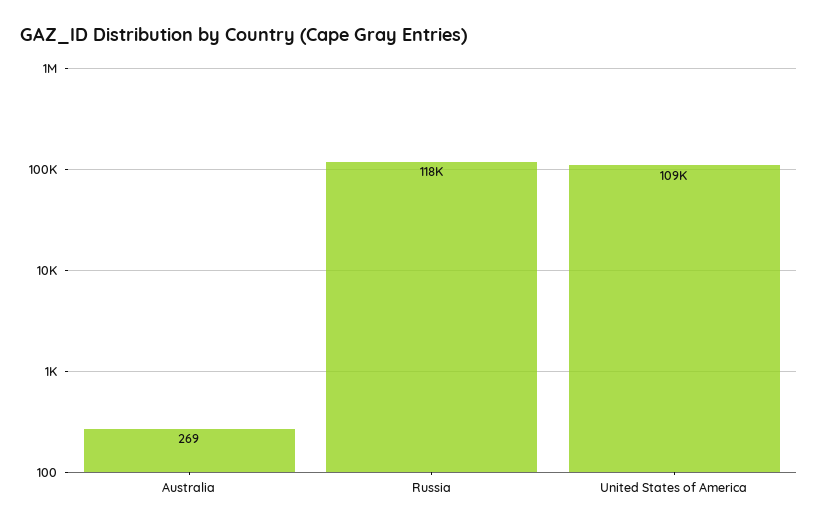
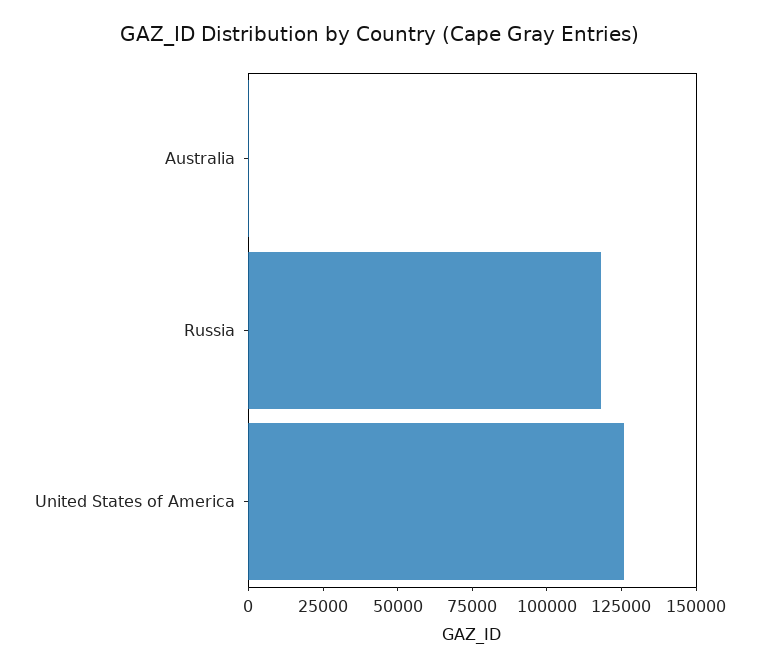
United States of America: 109000 -> 125000

